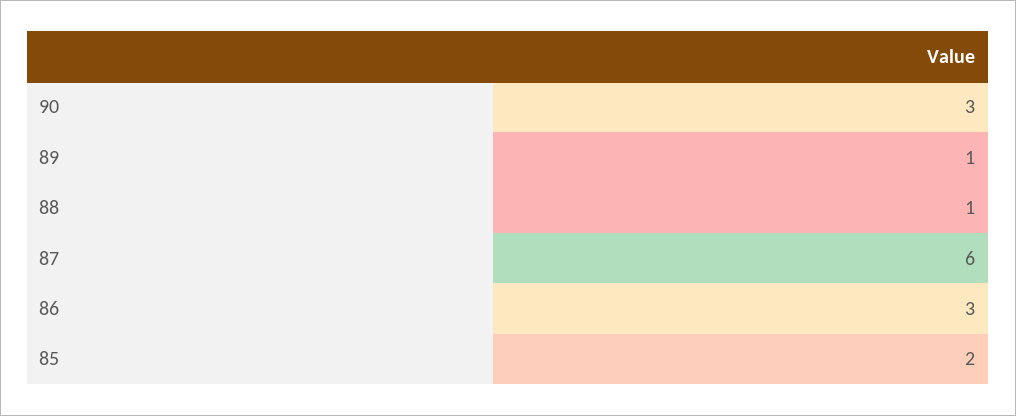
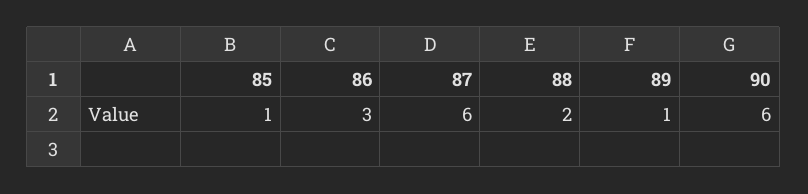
90: 3 -> 6
88: 1 -> 2
85: 2 -> 1

